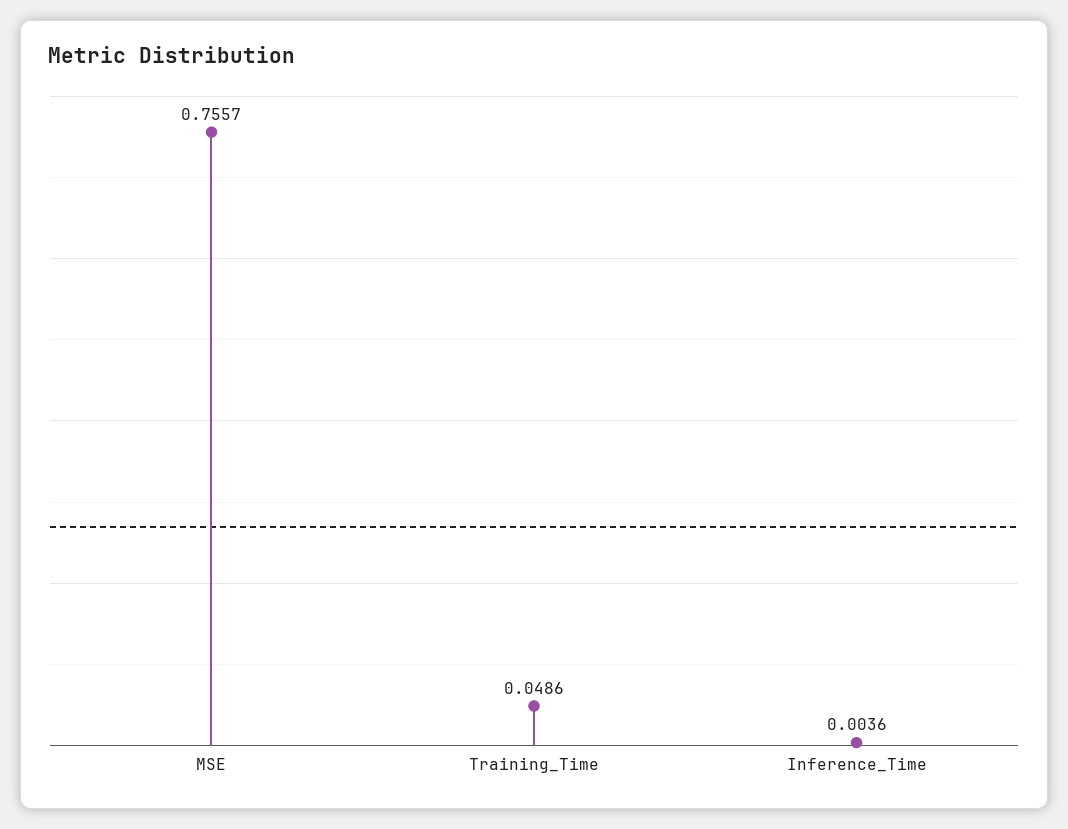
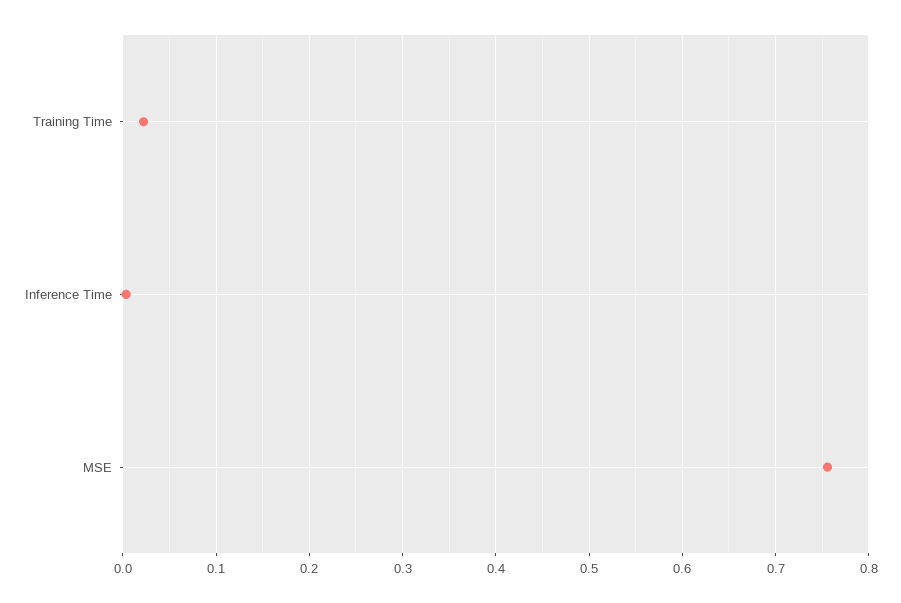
Training_Time: 0.0486 -> 0.02

